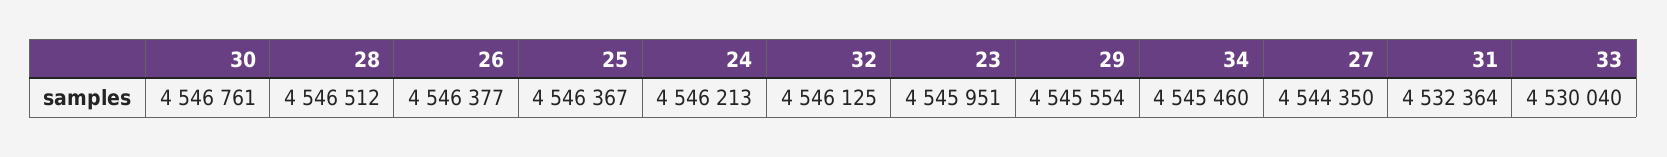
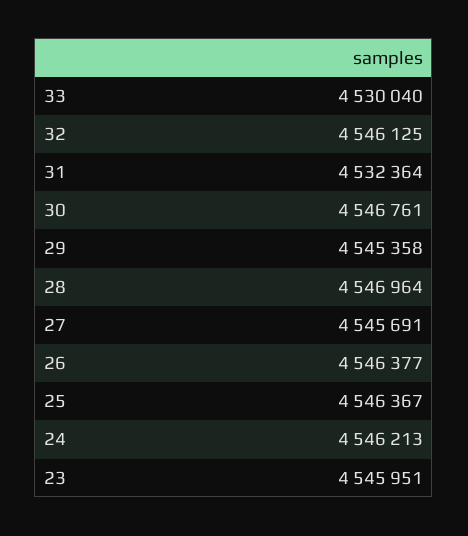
28: 4546512 -> 4546964
29: 4545554 -> 4545358
34: 4545460 -> none
27: 4544350 -> 4545691

